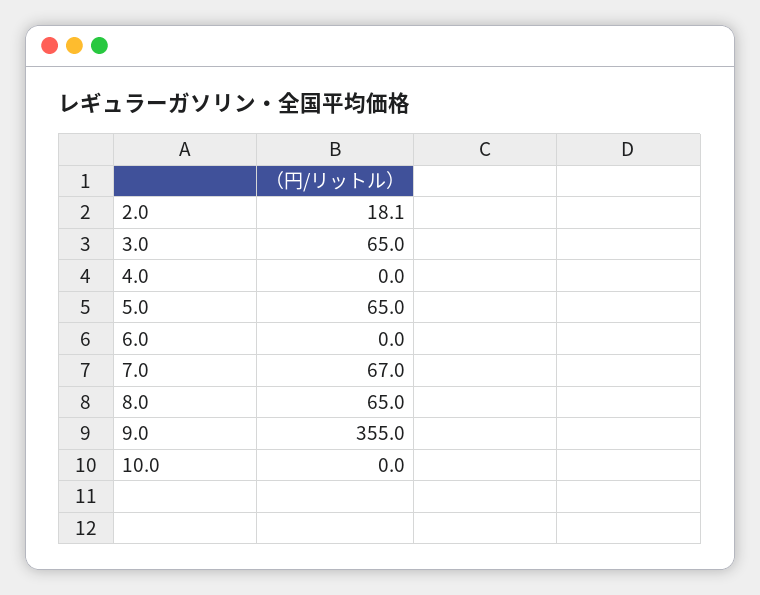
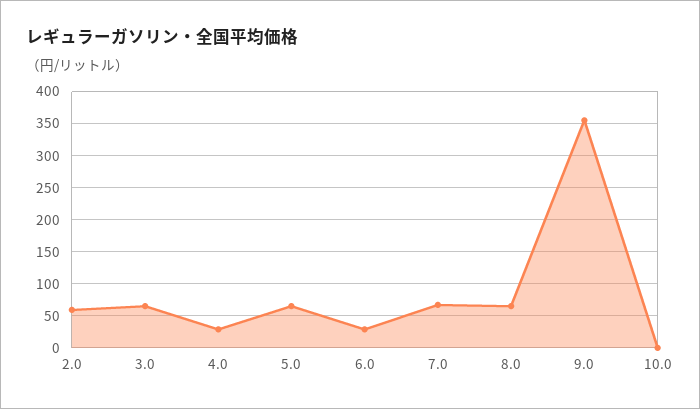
2.0: 18.1 -> 60
4.0: 0 -> 30
6.0: 0 -> 30

